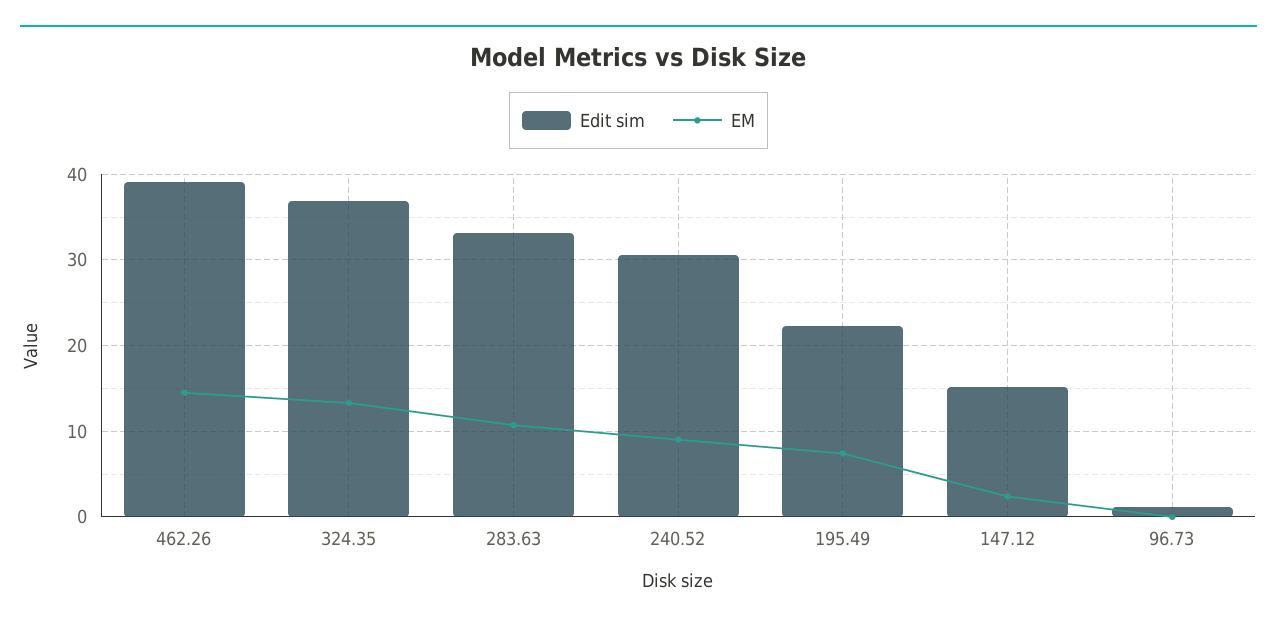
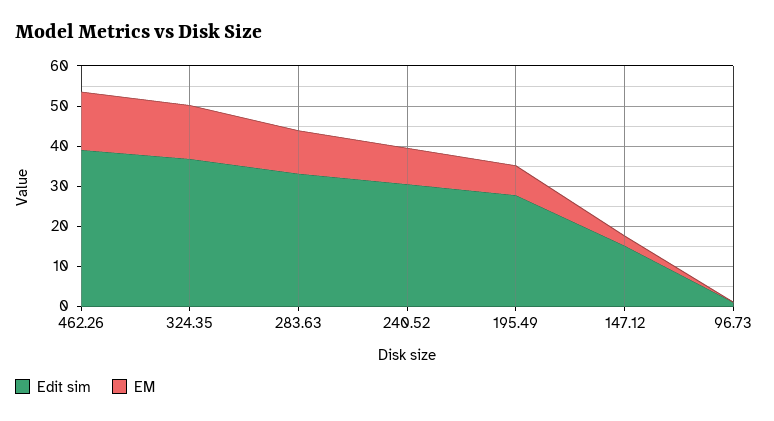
Edit sim, 195.49: 22 -> 28

